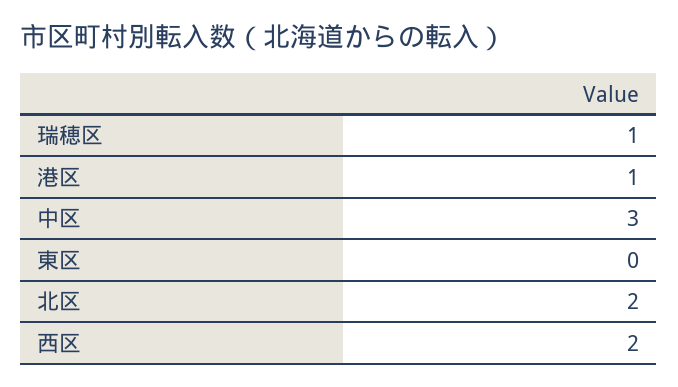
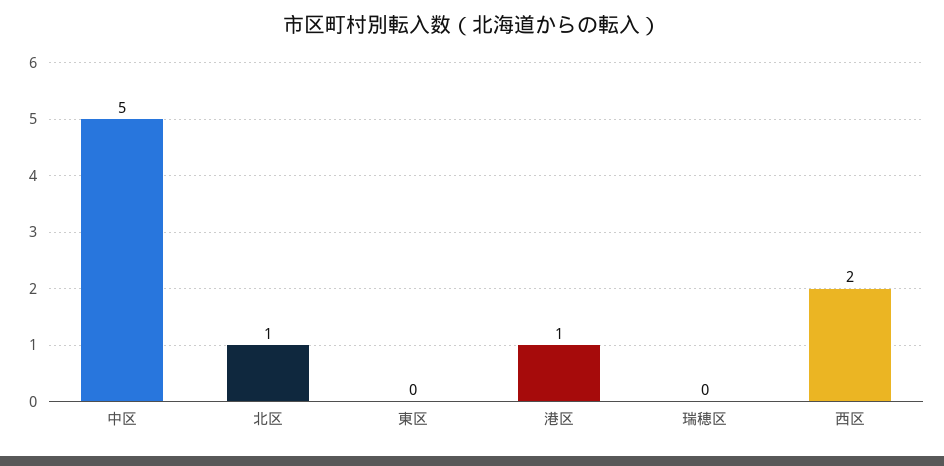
瑞穂区: 1 -> 0
中区: 3 -> 5
北区: 2 -> 1

